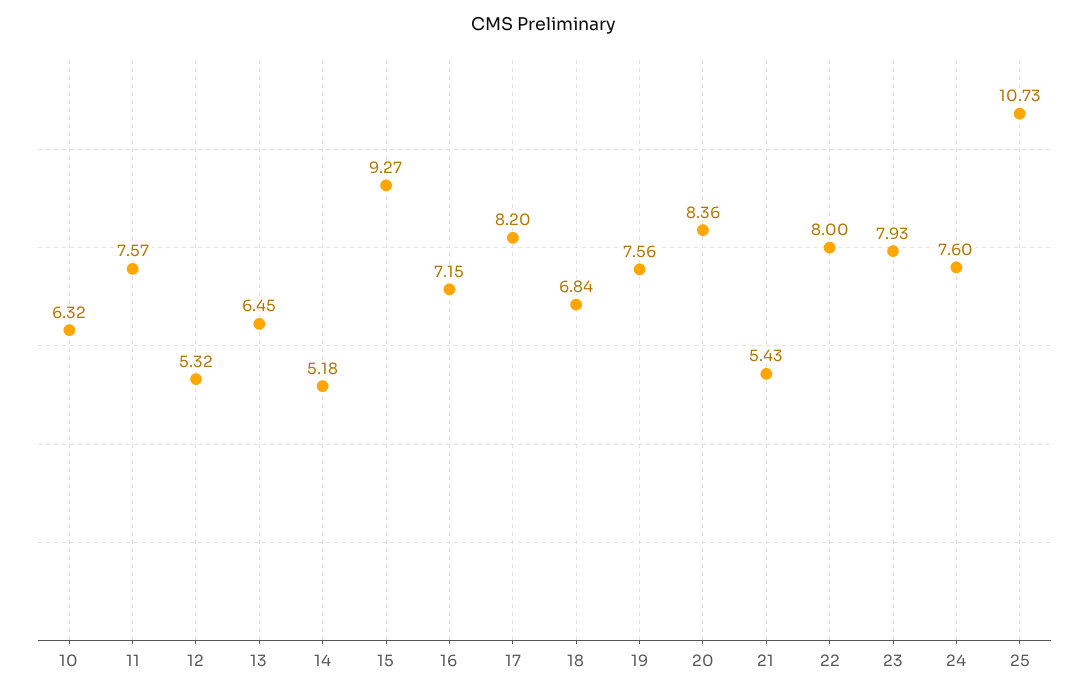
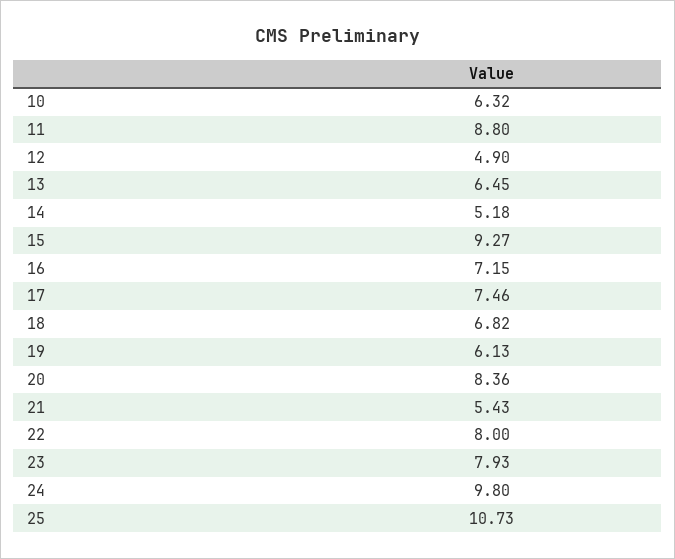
11: 7.57 -> 8.8
12: 5.32 -> 4.9
17: 8.2 -> 7.46
18: 6.84 -> 6.82
19: 7.56 -> 6.13
24: 7.6 -> 9.8

